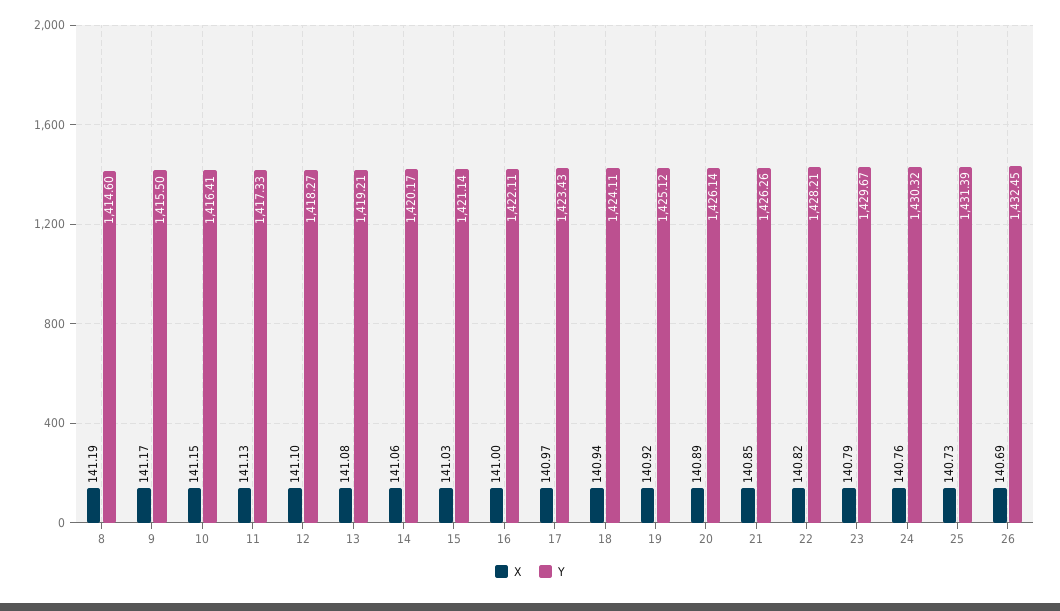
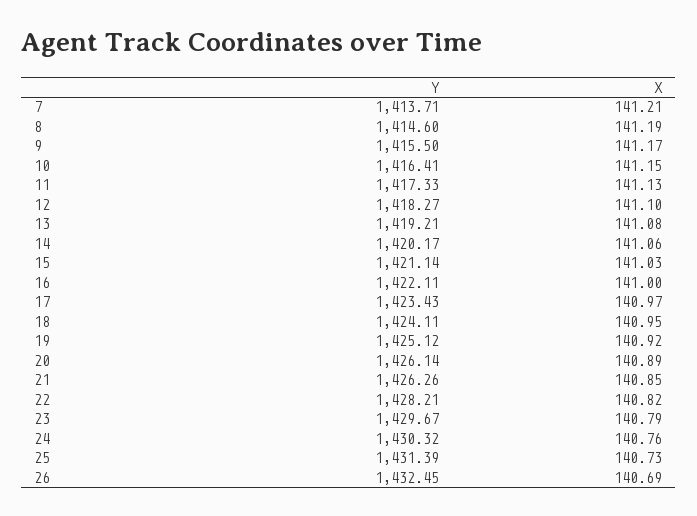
X, 18: 140.94 -> 140.95
Y, 7: none -> 1413.71
X, 7: none -> 141.21

